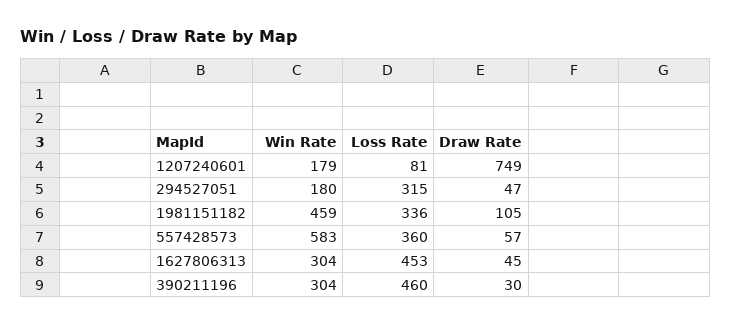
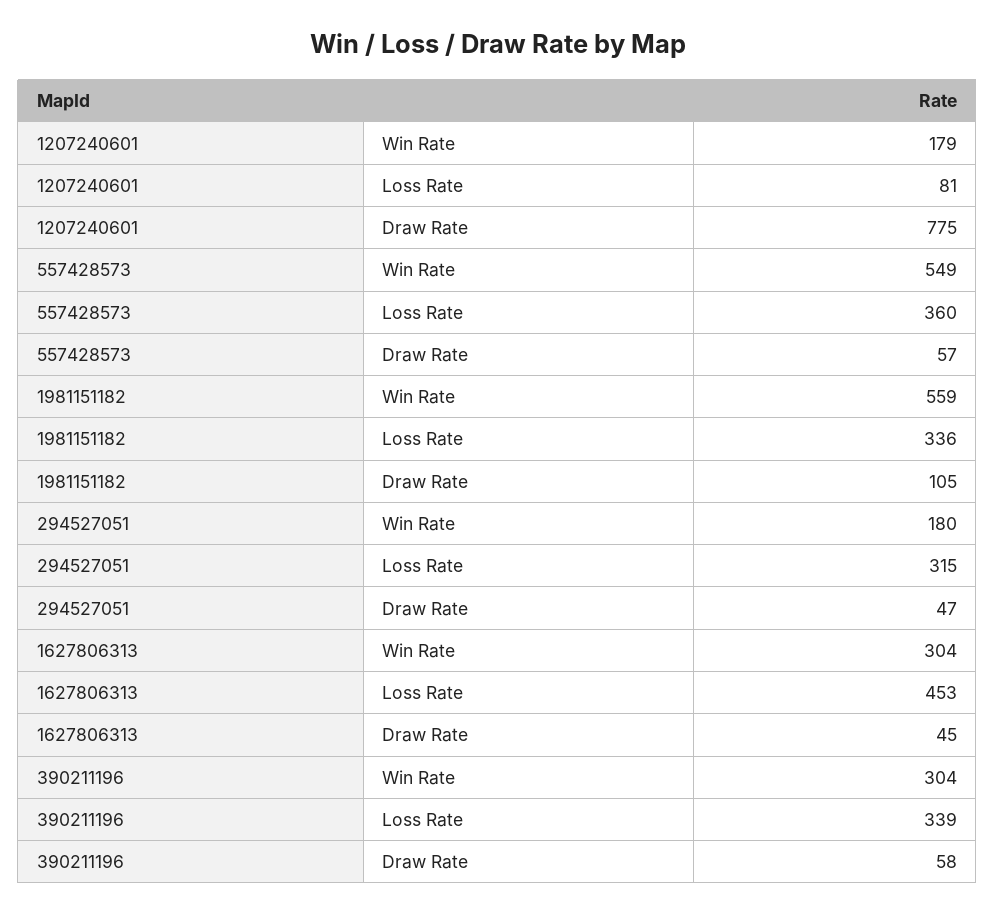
Draw Rate, 1207240601: 749 -> 775
Win Rate, 1981151182: 459 -> 559
Win Rate, 557428573: 583 -> 549
Loss Rate, 390211196: 460 -> 339
Draw Rate, 390211196: 30 -> 58

